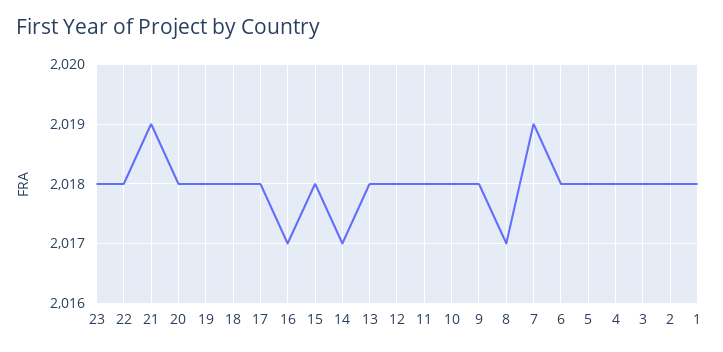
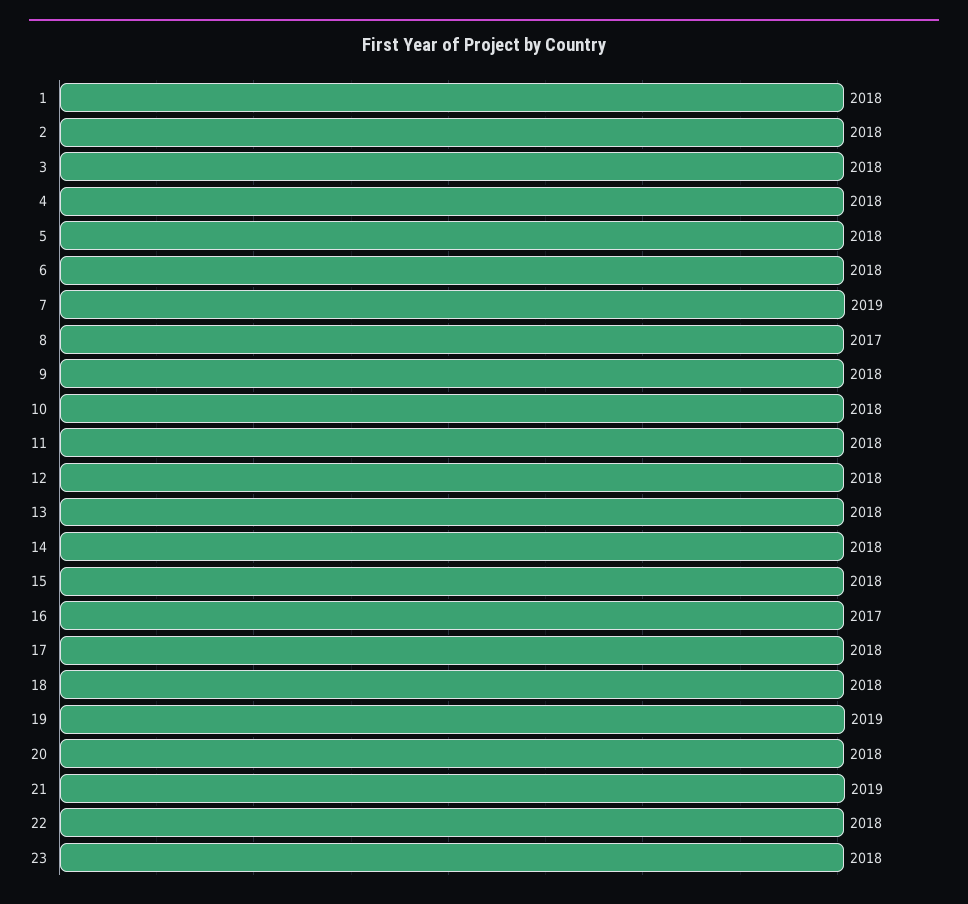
19: 2018 -> 2019
14: 2017 -> 2018

